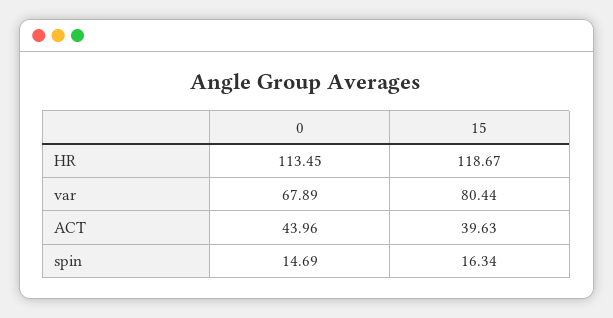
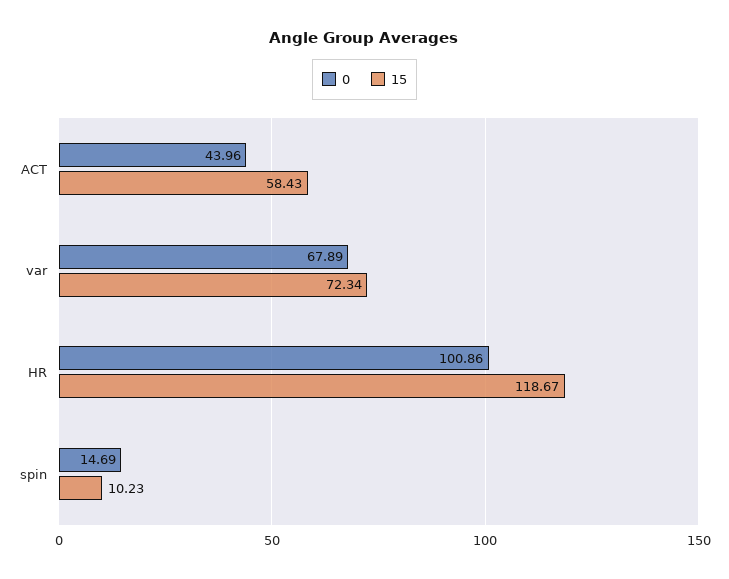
0, HR: 113.45 -> 100.86
15, var: 80.44 -> 72.34
15, ACT: 39.63 -> 58.43
15, spin: 16.34 -> 10.23

